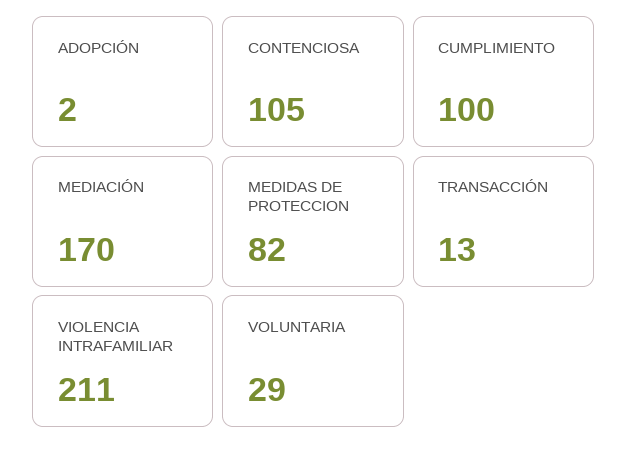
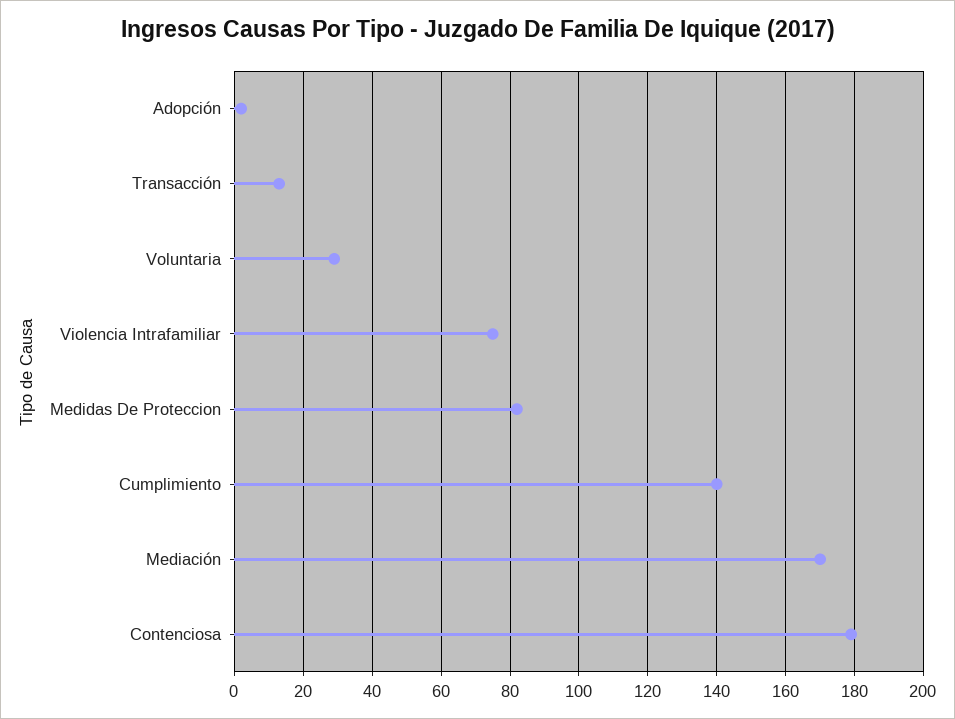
CONTENCIOSA: 105 -> 180
CUMPLIMIENTO: 100 -> 140
VIOLENCIA INTRAFAMILIAR: 211 -> 75

